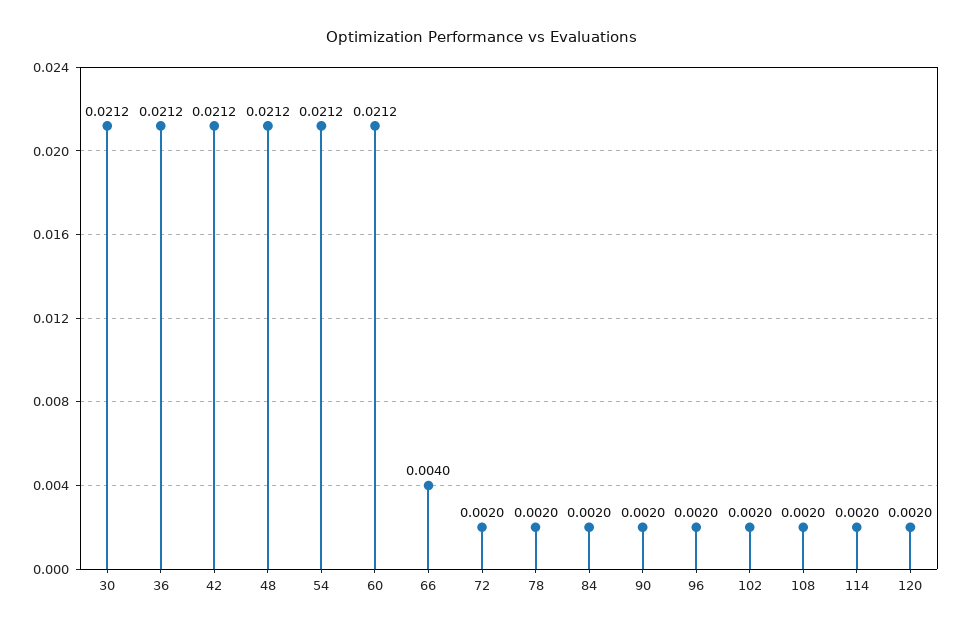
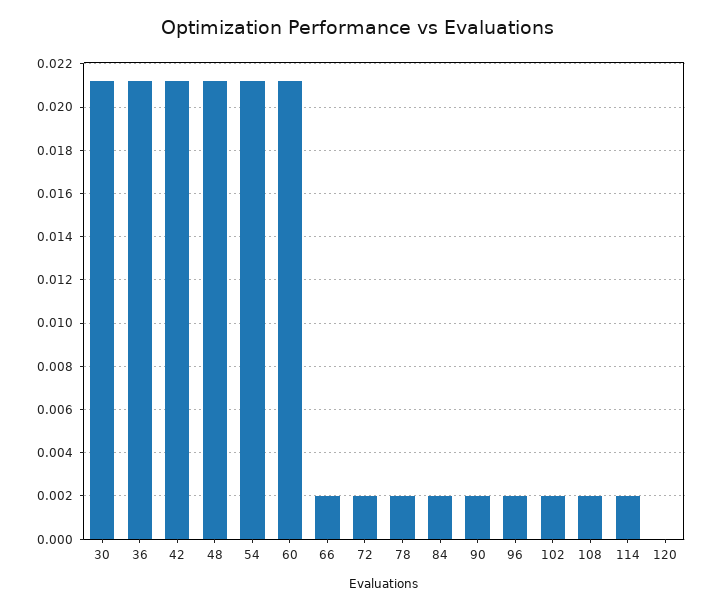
66: 0.004 -> 0.002
120: 0.002 -> 0

